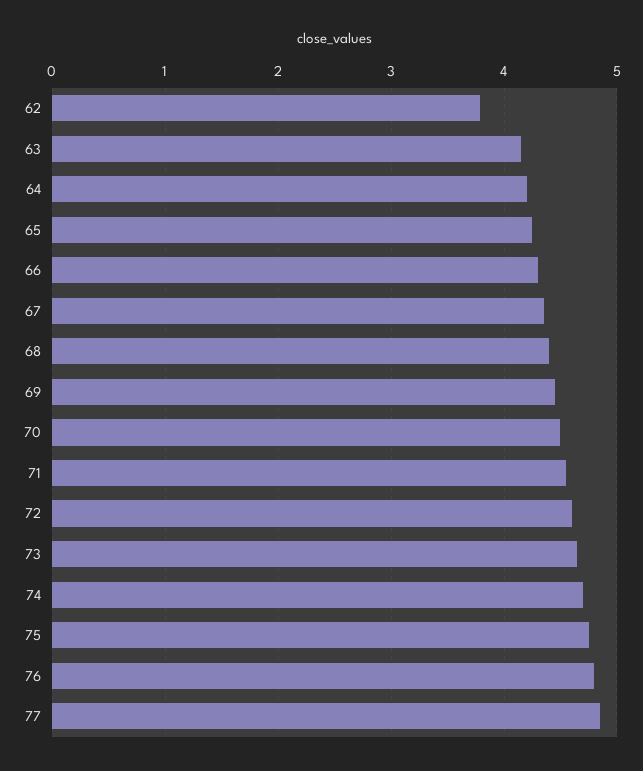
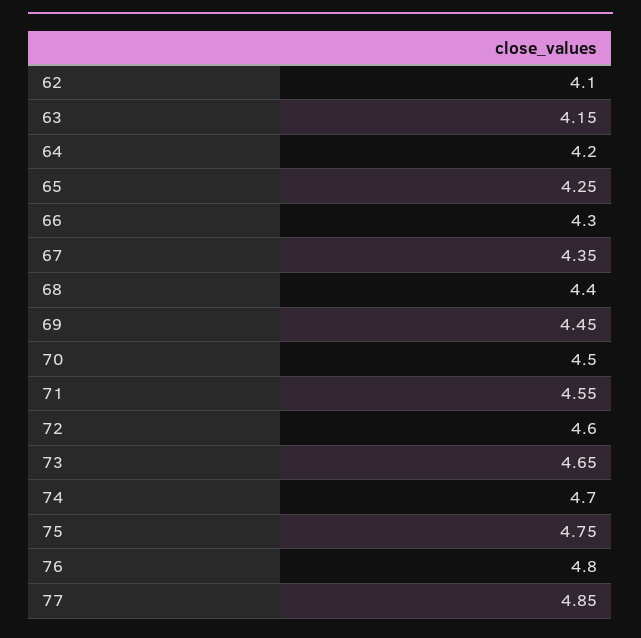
62: 3.8 -> 4.1

